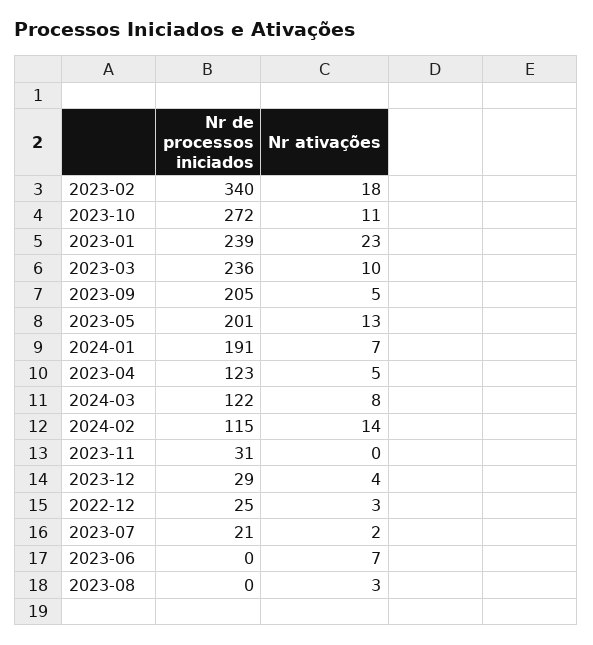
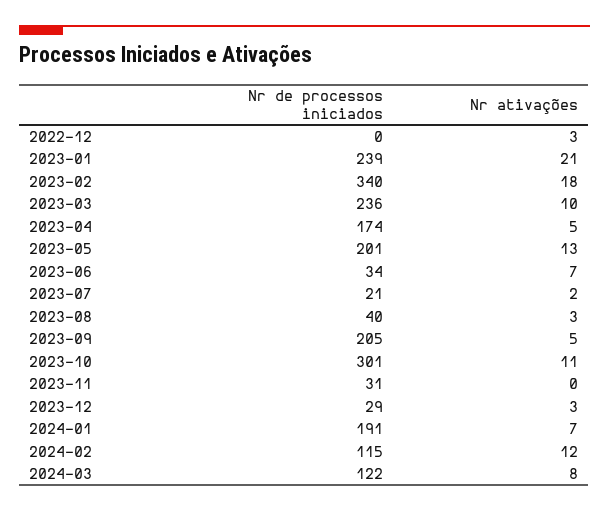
Nr de processos iniciados, 2023-10: 272 -> 301
Nr ativações, 2023-01: 23 -> 21
Nr de processos iniciados, 2023-04: 123 -> 174
Nr ativações, 2024-02: 14 -> 12
Nr ativações, 2023-12: 4 -> 3
Nr de processos iniciados, 2022-12: 25 -> 0
Nr de processos iniciados, 2023-06: 0 -> 34
Nr de processos iniciados, 2023-08: 0 -> 40

